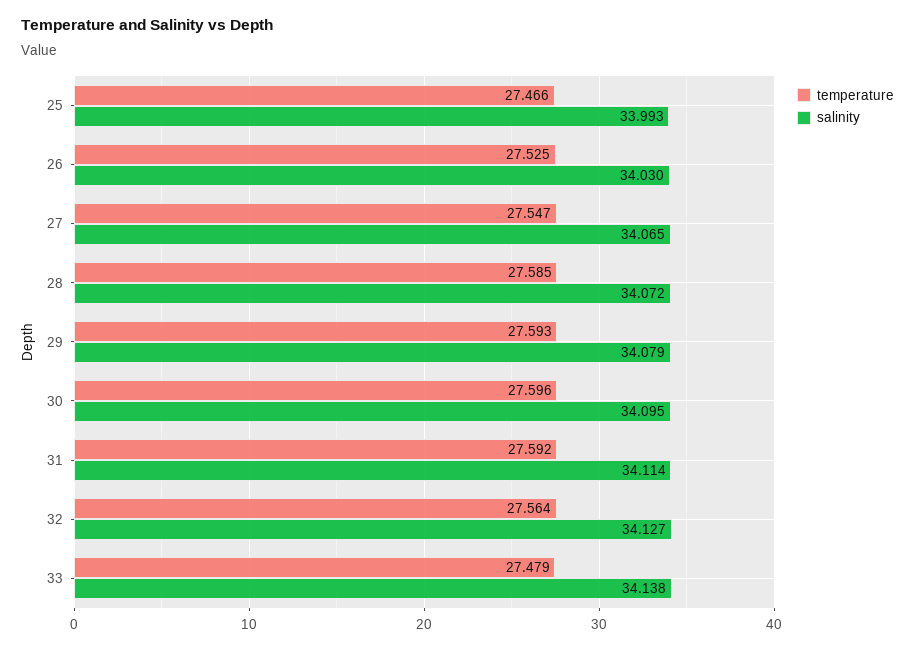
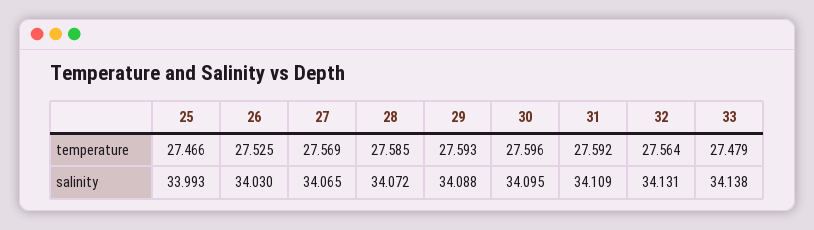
temperature, 27: 27.547 -> 27.569
salinity, 29: 34.079 -> 34.088
salinity, 31: 34.114 -> 34.109
salinity, 32: 34.127 -> 34.131

